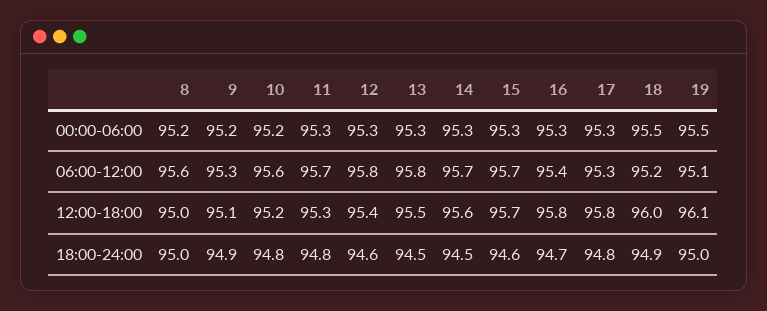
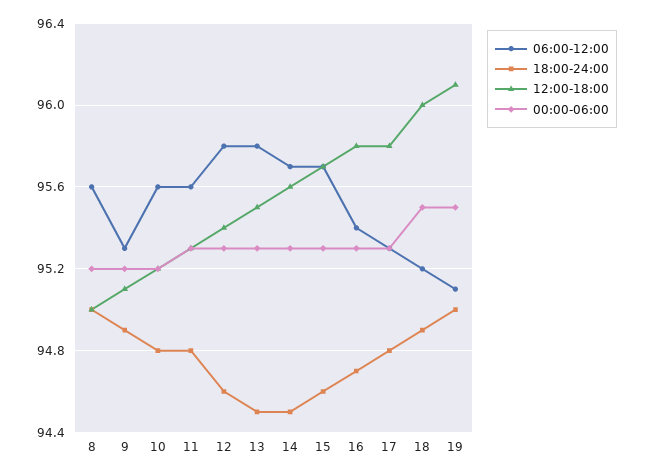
06:00-12:00, 11: 95.7 -> 95.6

